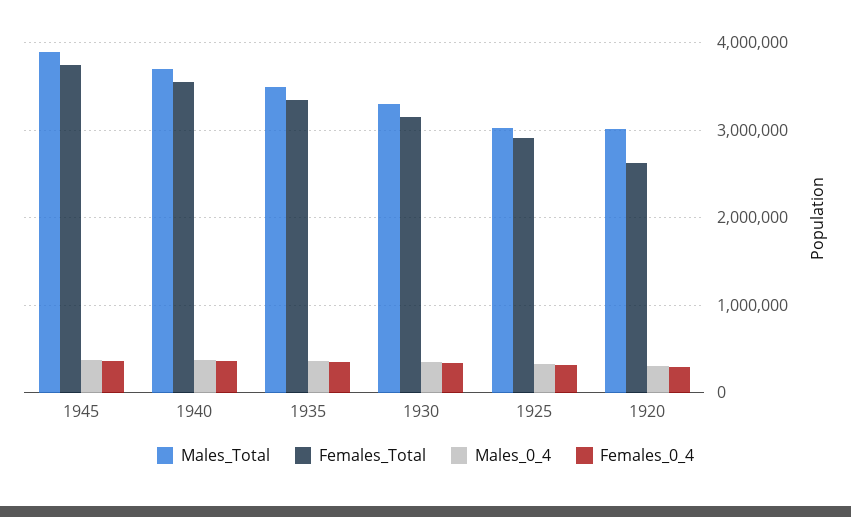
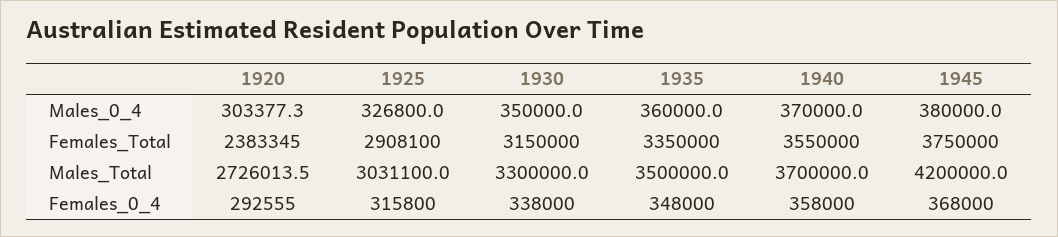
Males_Total, 1945: 3900000 -> 4200000
Males_Total, 1920: 3000000 -> 2726013.5
Females_Total, 1920: 2600000 -> 2383345

